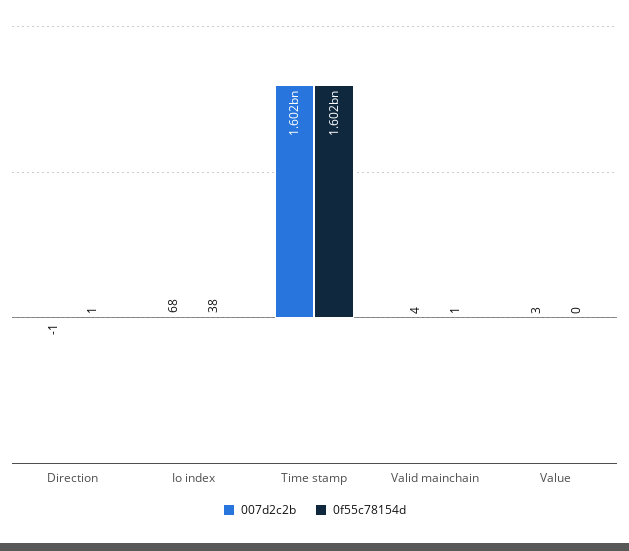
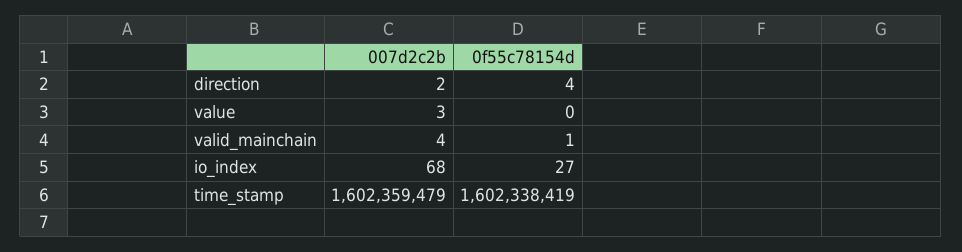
007d2c2b, Direction: -1 -> 2
0f55c78154d, Direction: 1 -> 4
0f55c78154d, Io index: 38 -> 27

